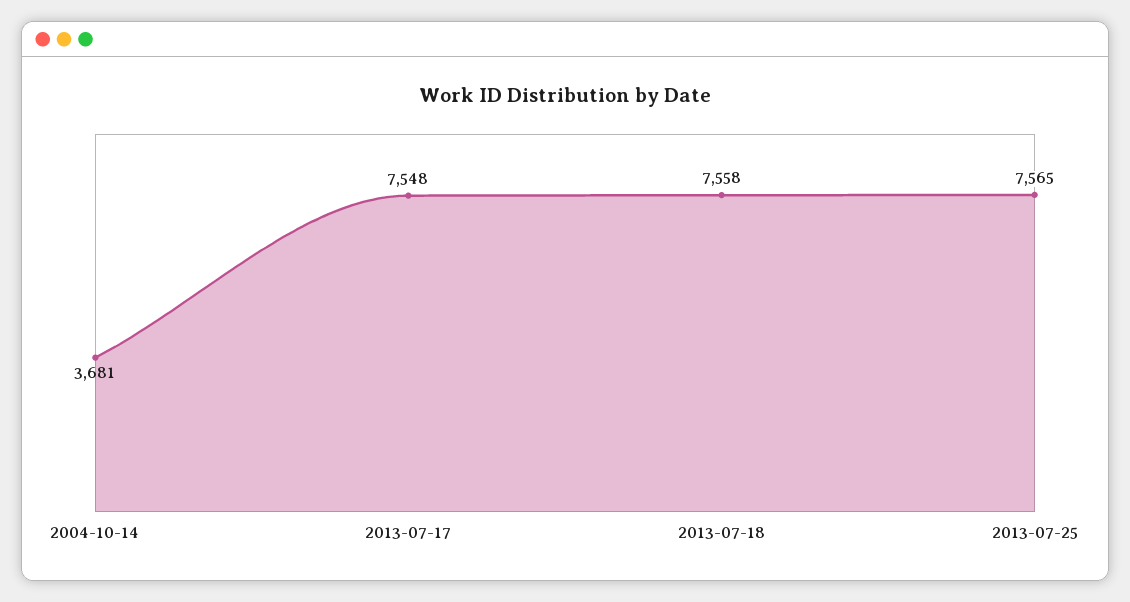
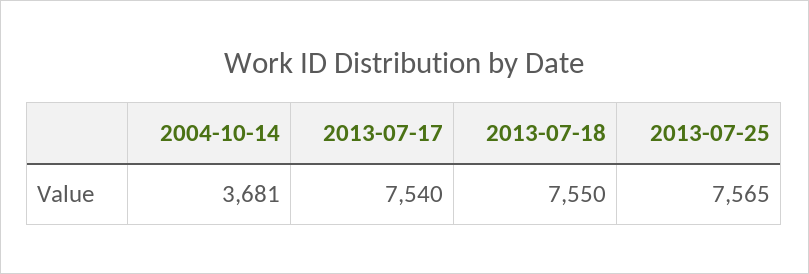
2013-07-17: 7548 -> 7540
2013-07-18: 7558 -> 7550

